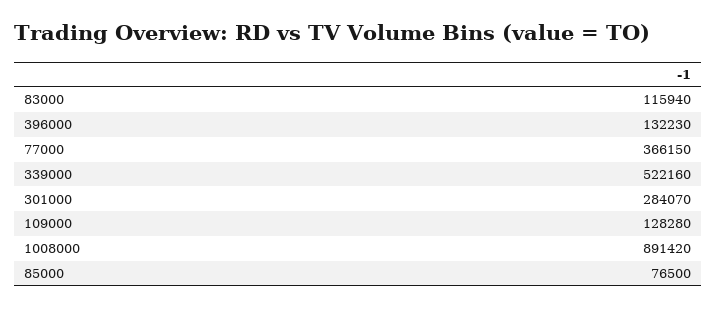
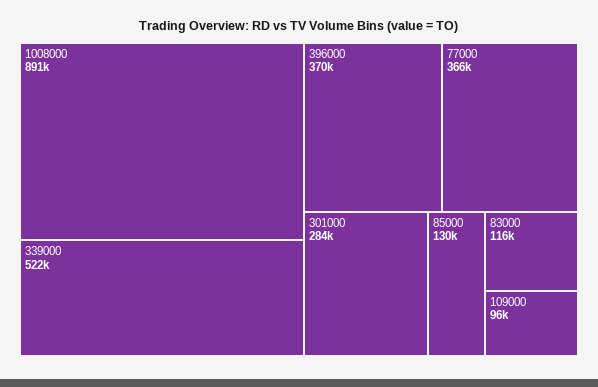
396000: 132230 -> 370000
109000: 128280 -> 96000
85000: 76500 -> 130000

